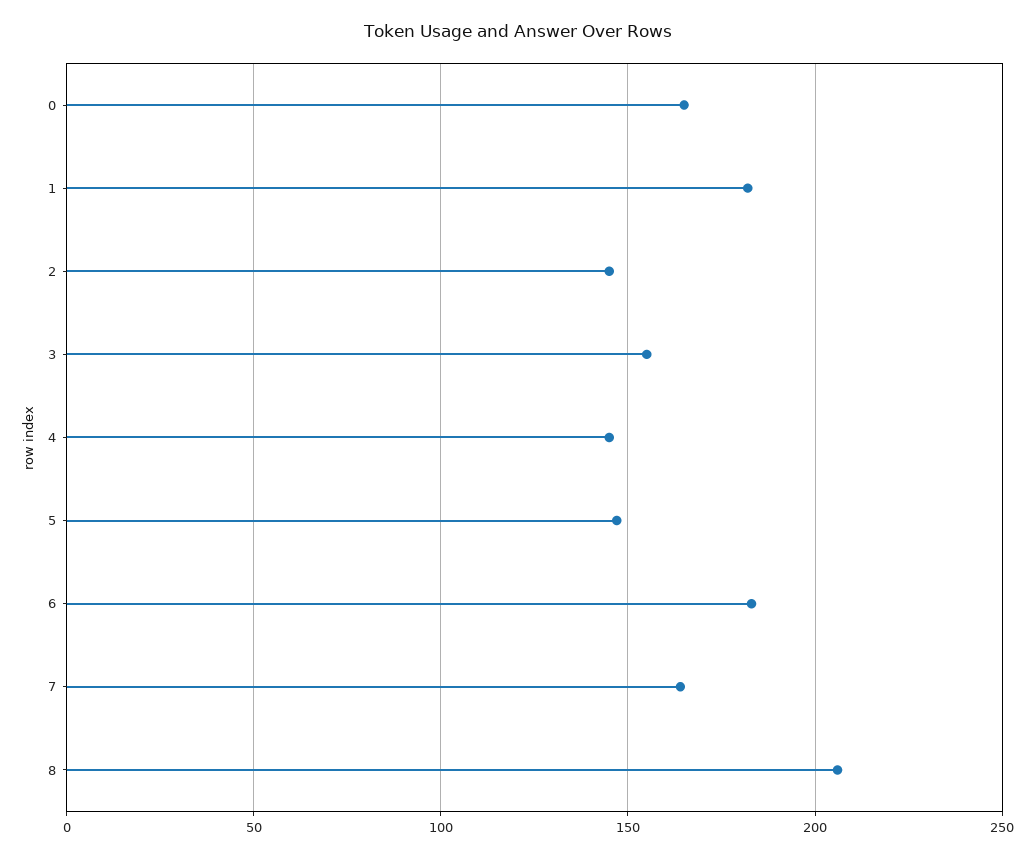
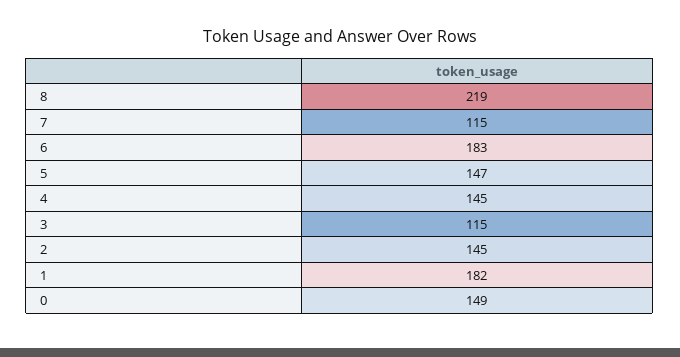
0: 165 -> 149
3: 155 -> 115
7: 165 -> 115
8: 205 -> 219

